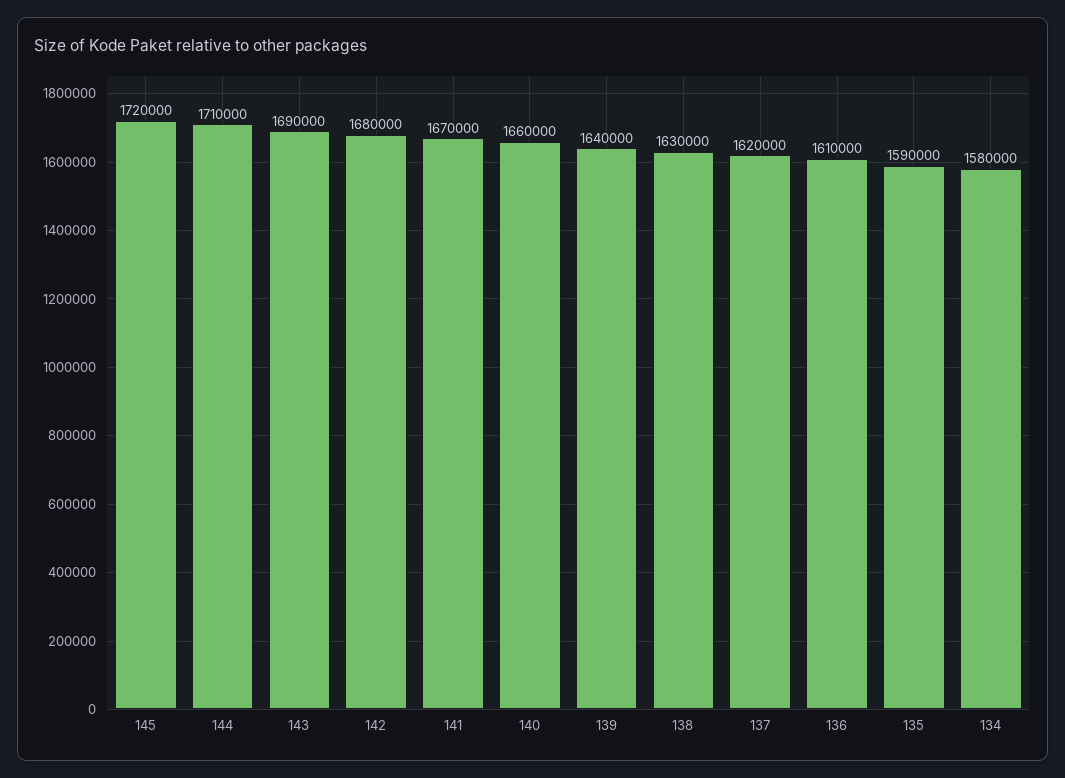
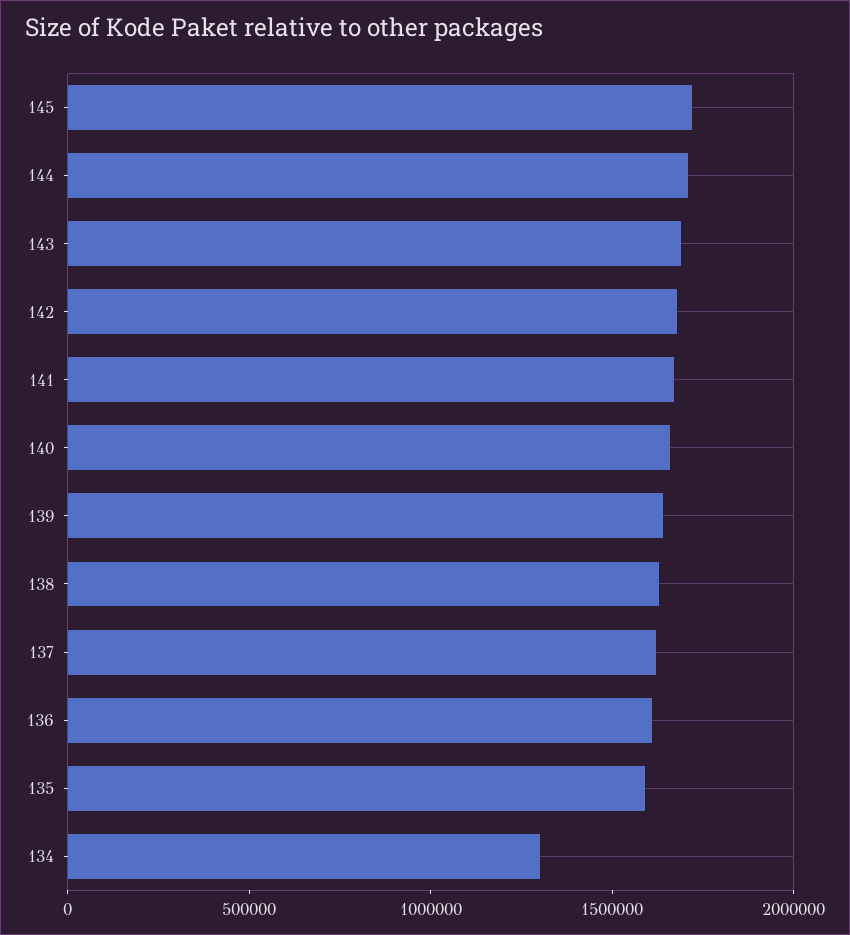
134: 1580000 -> 1300000

